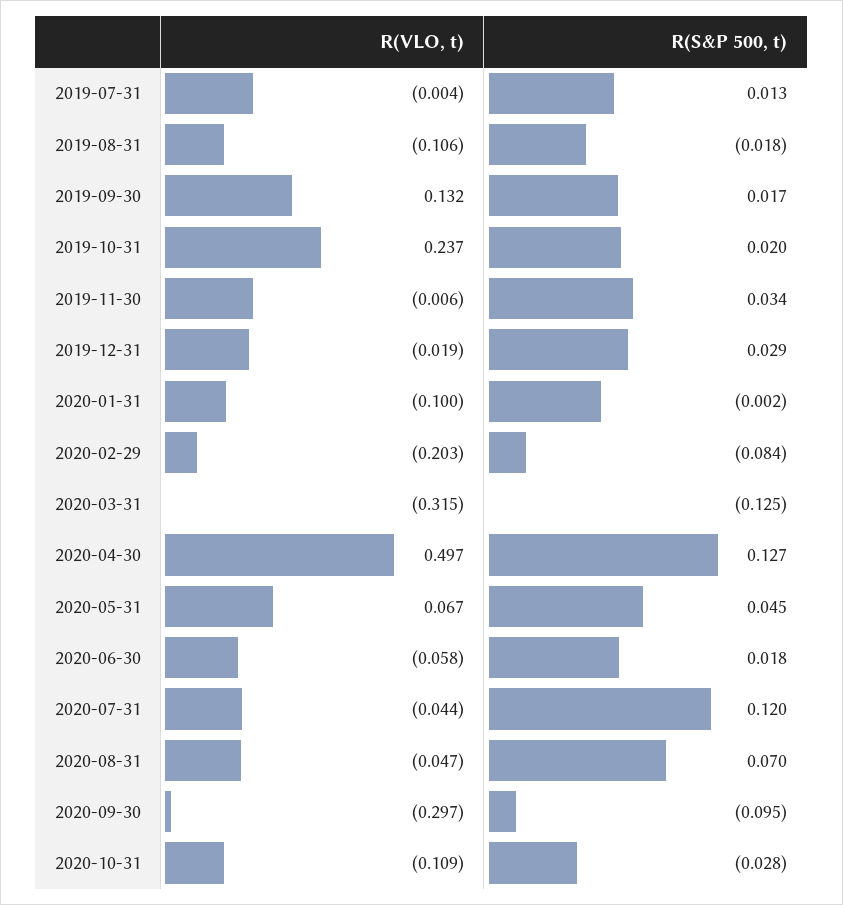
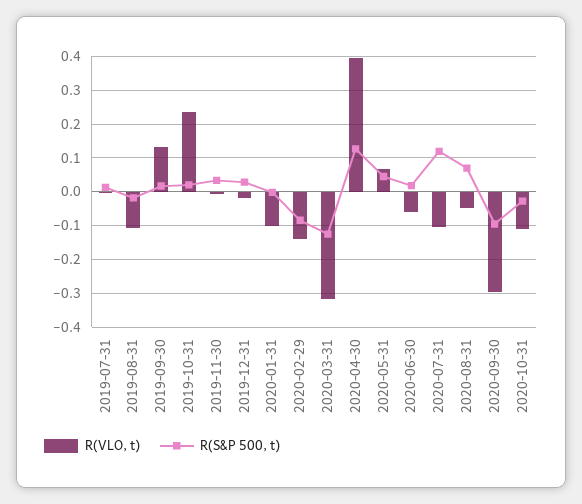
R(VLO, t), 2020-02-29: -0.203 -> -0.14
R(VLO, t), 2020-04-30: 0.497 -> 0.4
R(VLO, t), 2020-07-31: -0.044 -> -0.1

